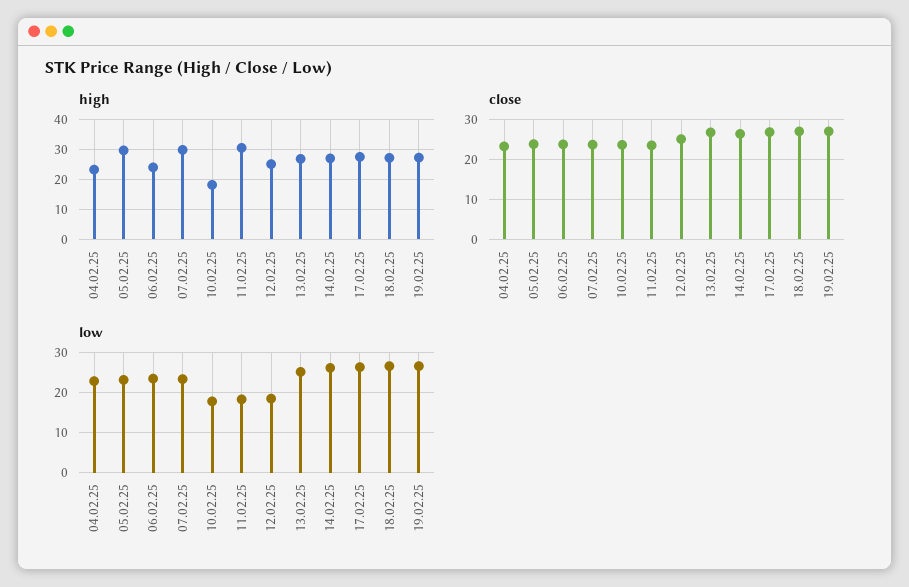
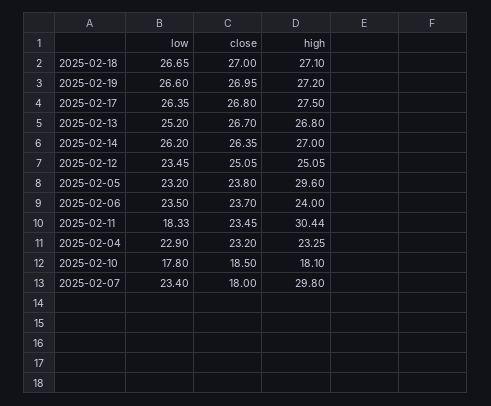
close, 07.02.25: 24 -> 18
close, 10.02.25: 24 -> 18.5
low, 12.02.25: 18 -> 23.45

